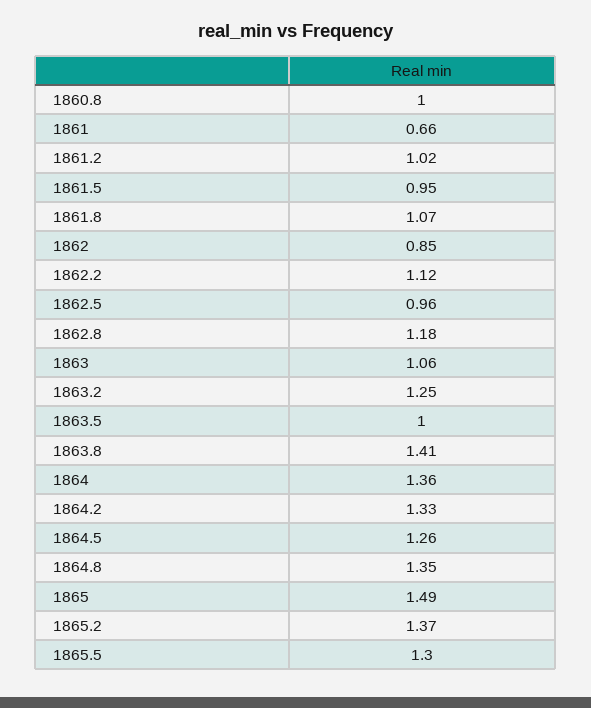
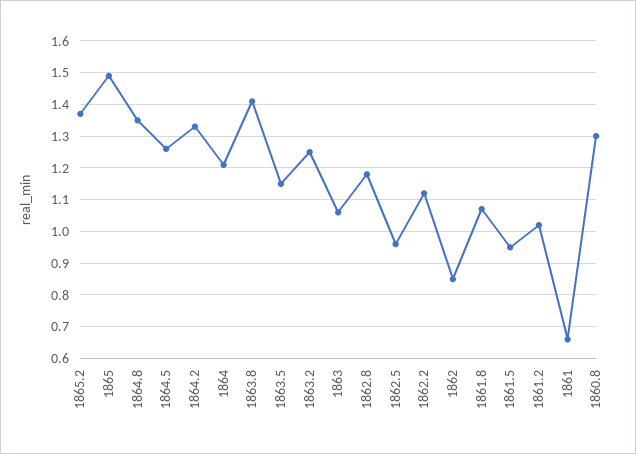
1860.8: 1 -> 1.3
1863.5: 1 -> 1.15
1864: 1.36 -> 1.2
1865.5: 1.3 -> none

